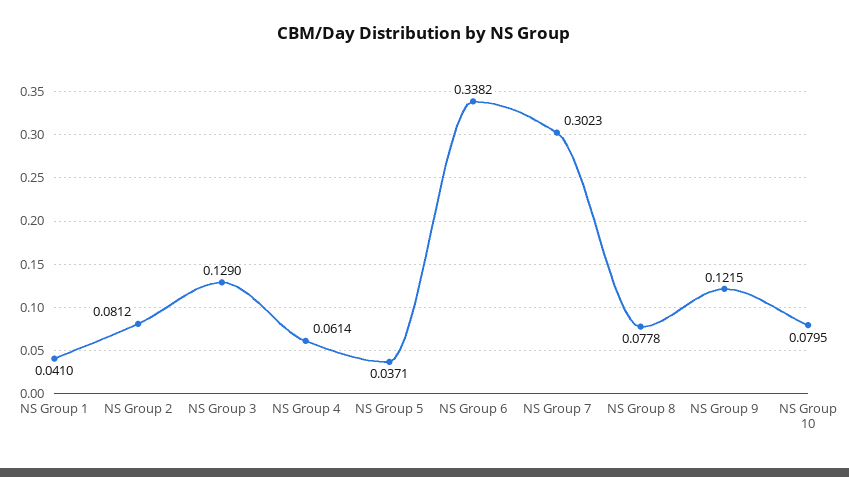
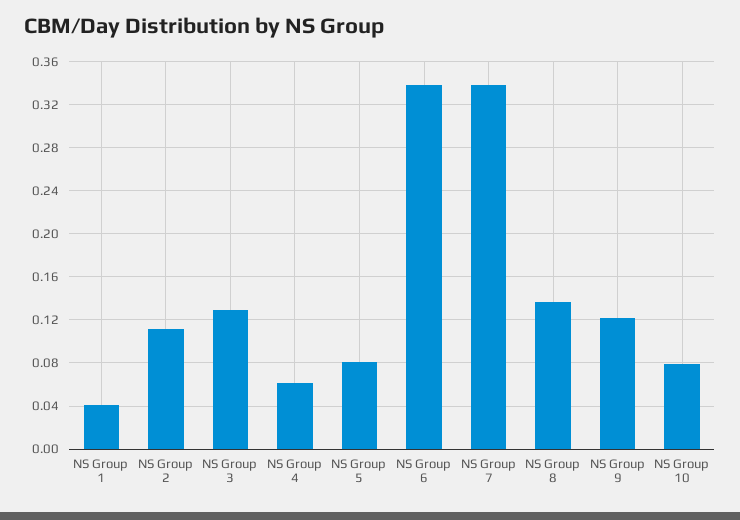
NS Group 2: 0.0812 -> 0.11
NS Group 5: 0.0371 -> 0.08
NS Group 7: 0.3023 -> 0.34
NS Group 8: 0.0778 -> 0.14

